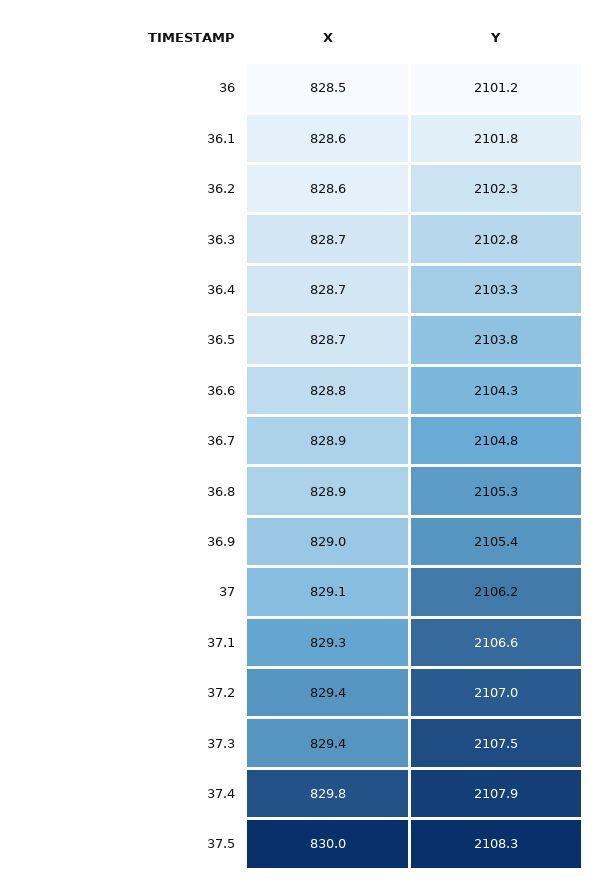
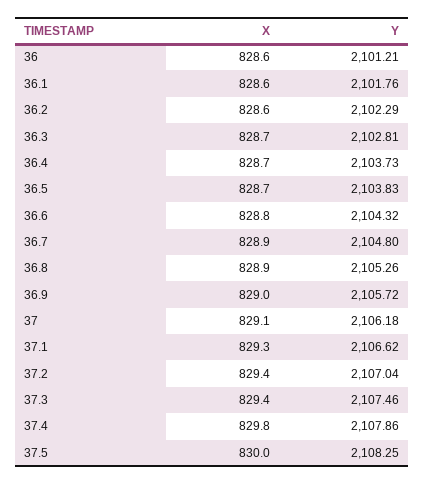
X, 36: 828.5 -> 828.6
Y, 36.4: 2103.3 -> 2103.73
Y, 36.9: 2105.4 -> 2105.72

